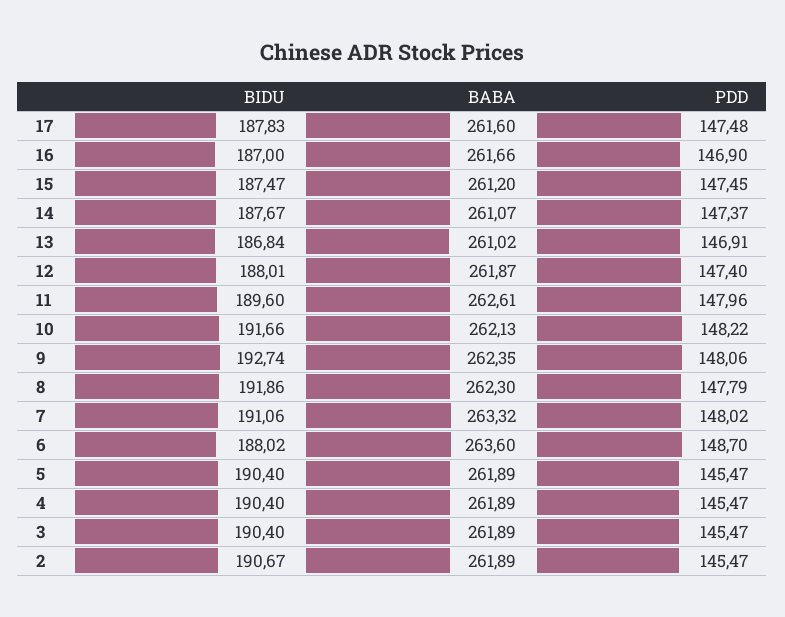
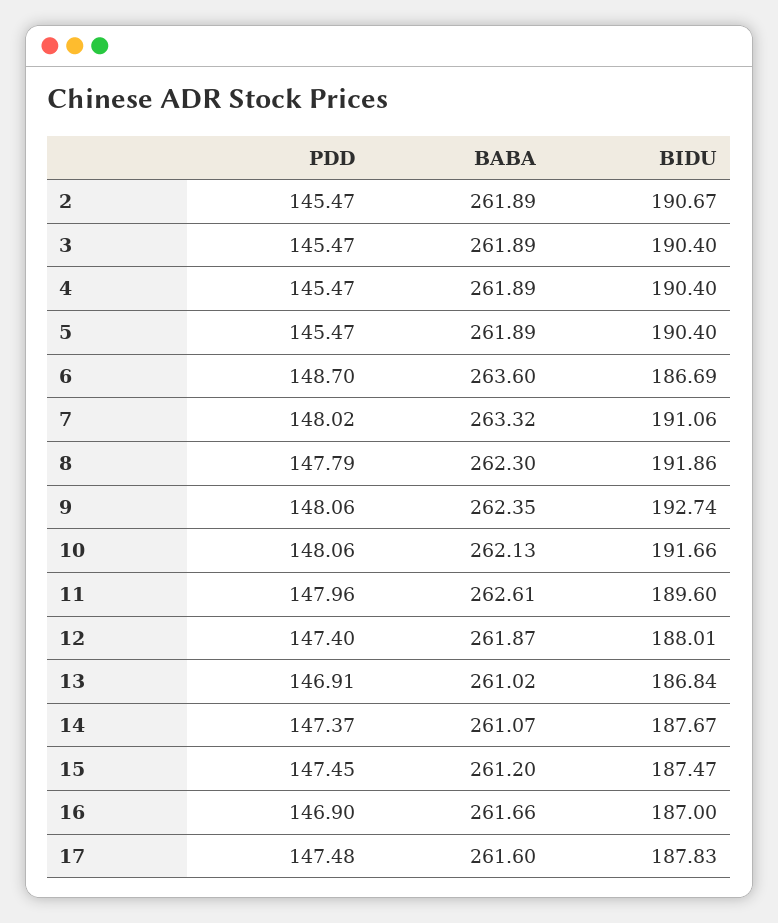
PDD, 10: 148.22 -> 148.06
BIDU, 6: 188.02 -> 186.69

